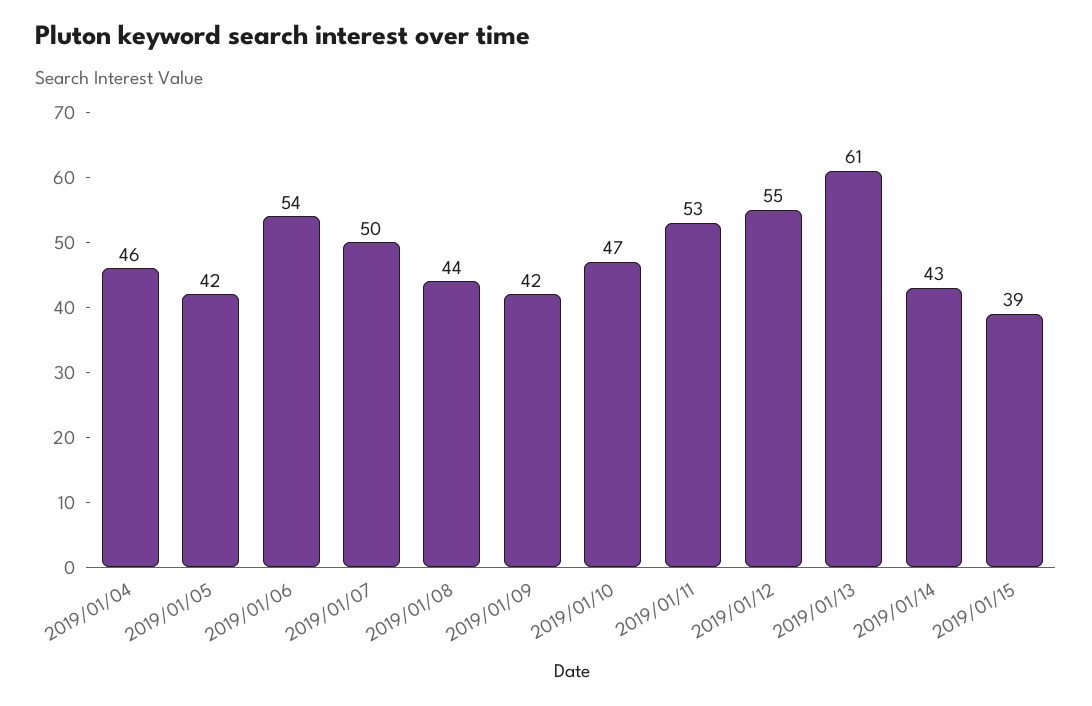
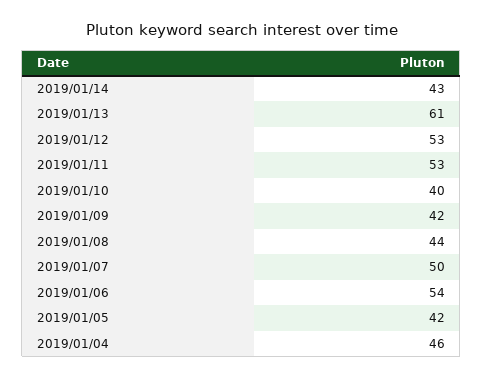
2019/01/10: 47 -> 40
2019/01/12: 55 -> 53
2019/01/15: 39 -> none

